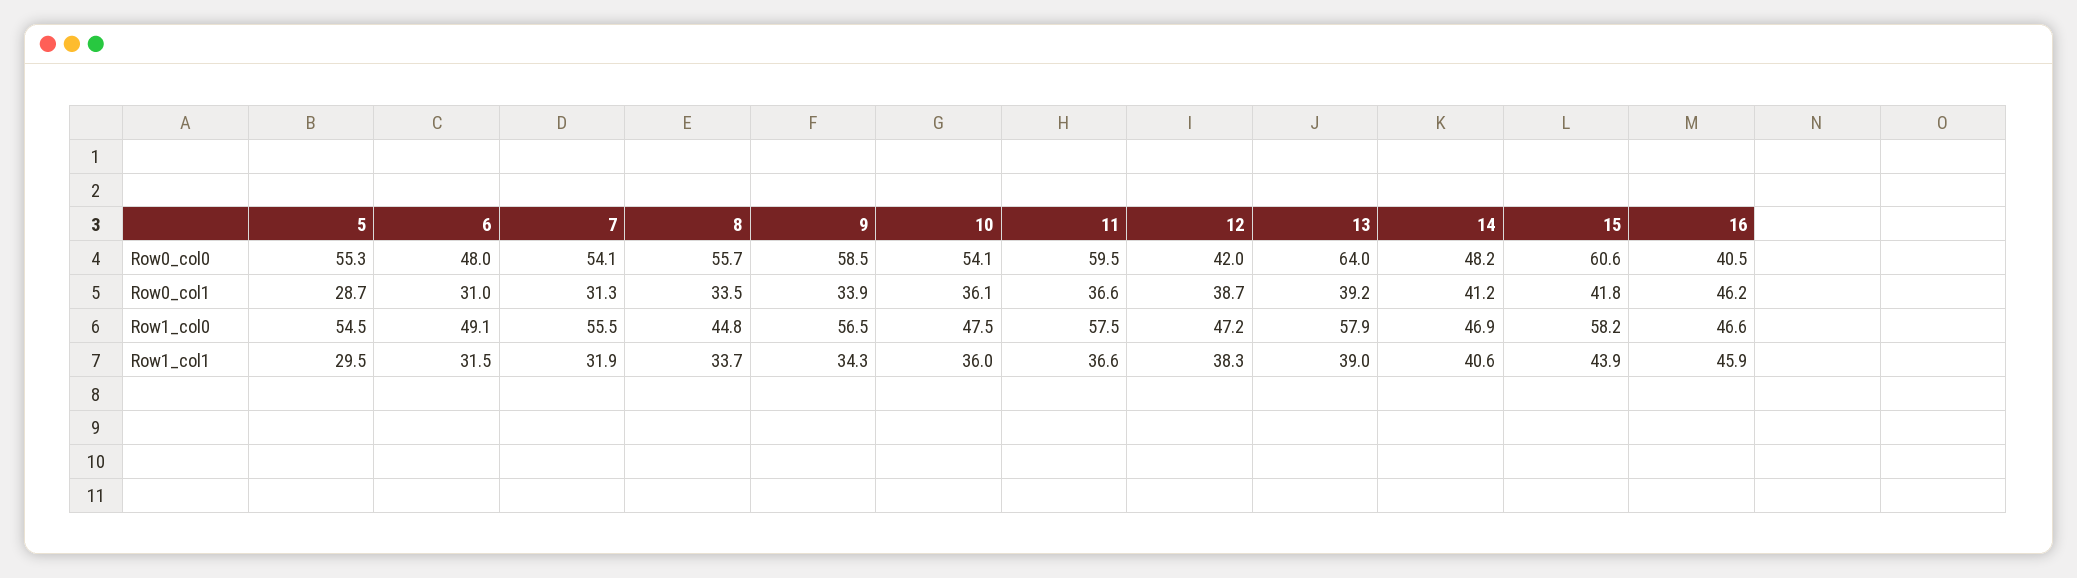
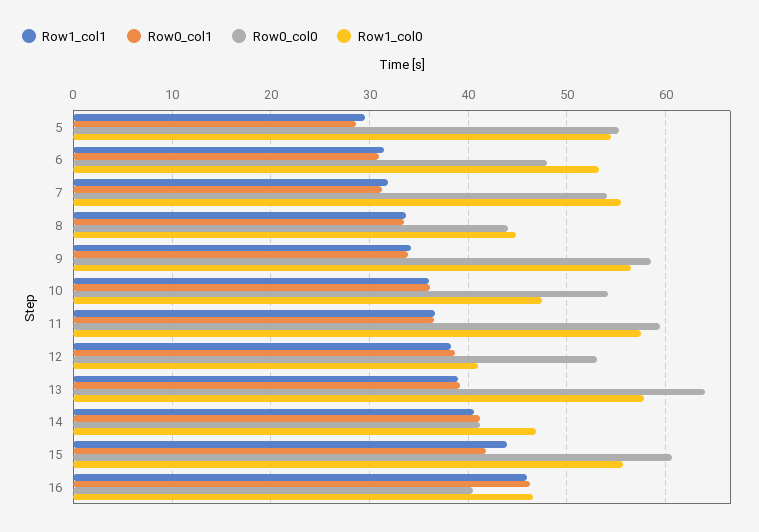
Row0_col0, 8: 55.7 -> 44
Row0_col0, 12: 42 -> 53
Row0_col0, 14: 48.2 -> 41
Row1_col0, 6: 49.1 -> 53
Row1_col0, 12: 47.2 -> 41
Row1_col0, 15: 58.2 -> 56

